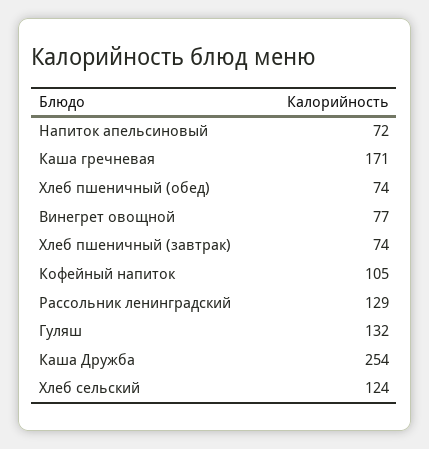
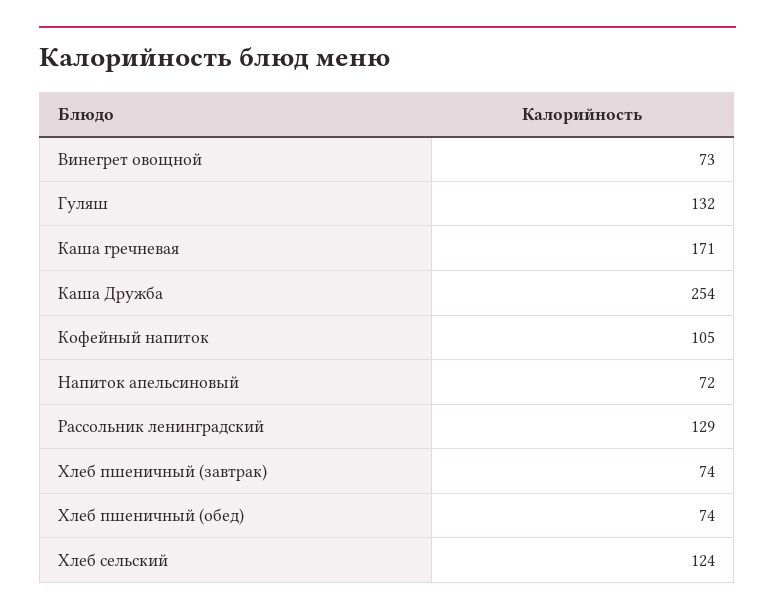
Винегрет овощной: 77 -> 73

